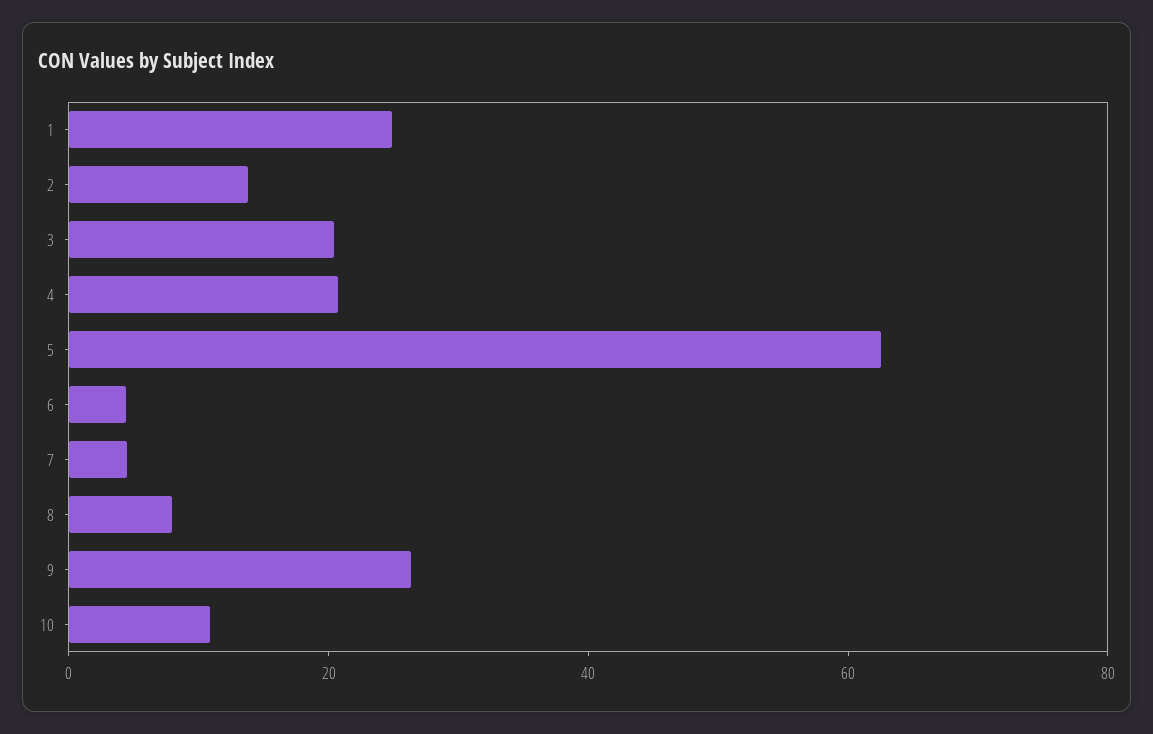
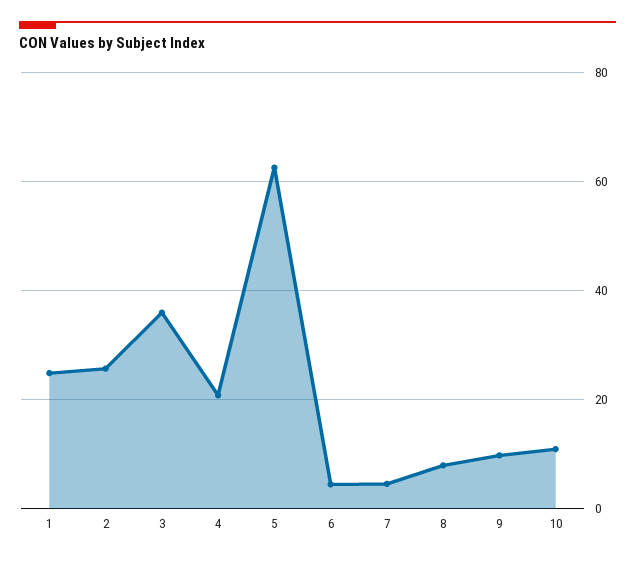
2: 15 -> 26
3: 20 -> 36
9: 25 -> 10

